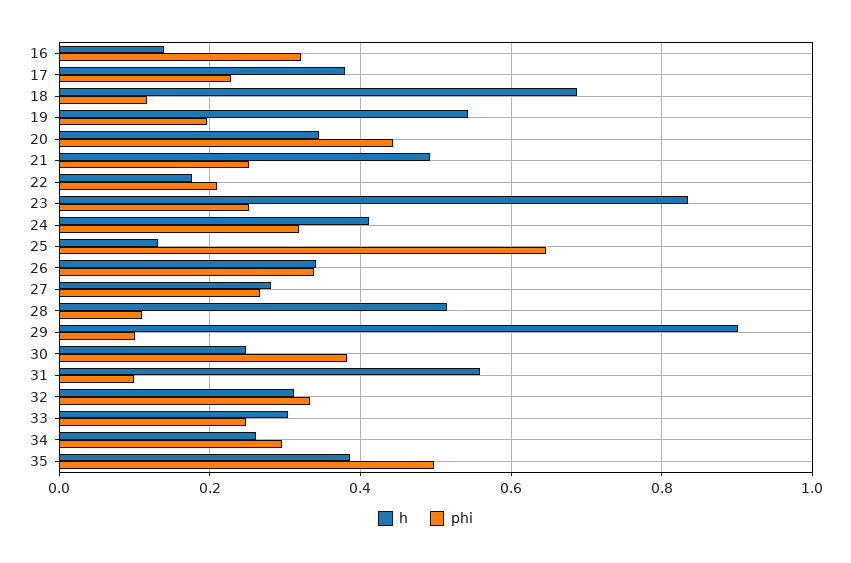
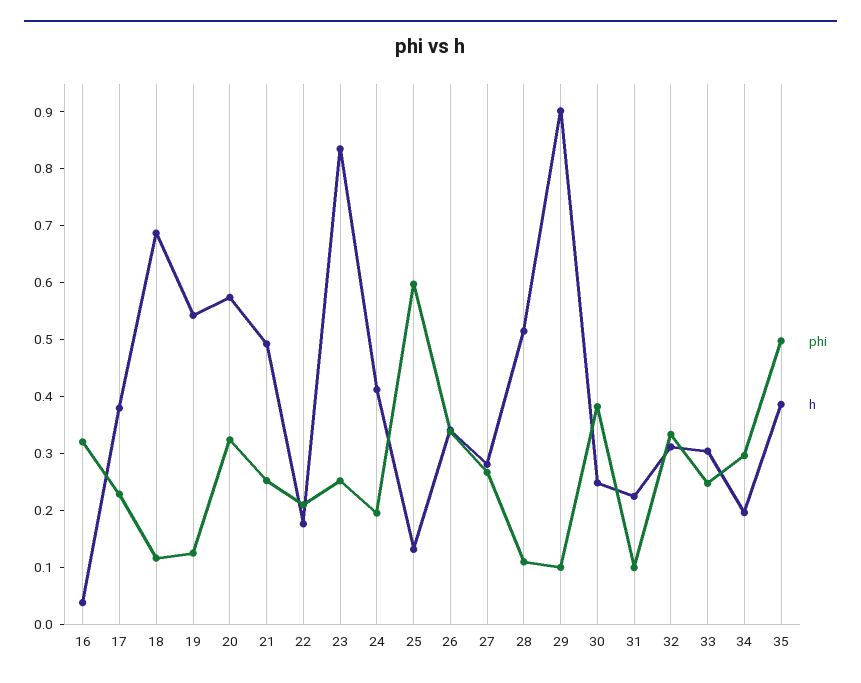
h, 16: 0.14 -> 0.04
phi, 19: 0.2 -> 0.12
h, 20: 0.34 -> 0.58
phi, 20: 0.44 -> 0.32
phi, 24: 0.32 -> 0.2
phi, 25: 0.64 -> 0.6
h, 31: 0.56 -> 0.22
h, 34: 0.26 -> 0.2

